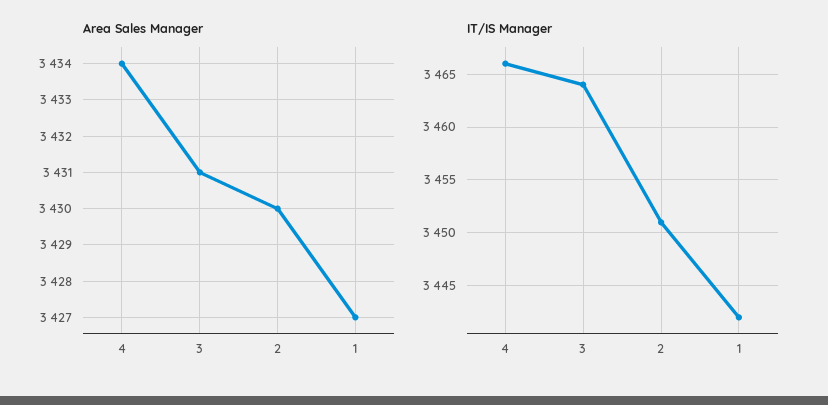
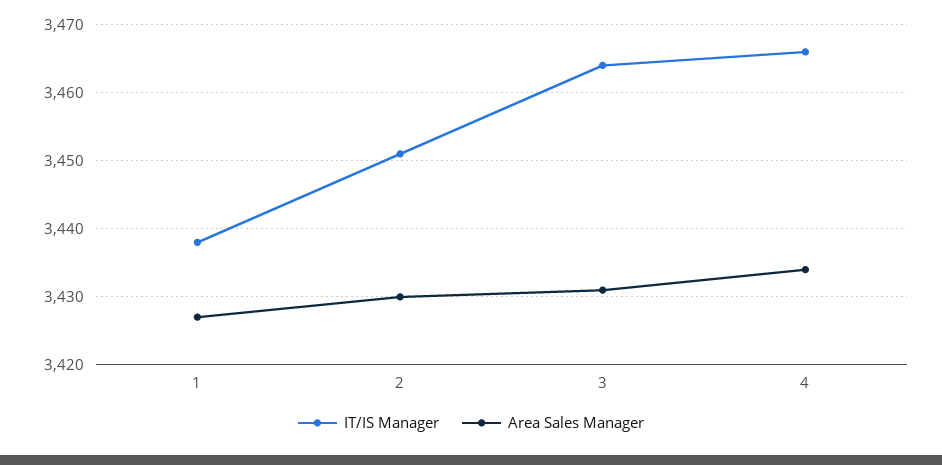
IT/IS Manager, 1: 3442 -> 3438

